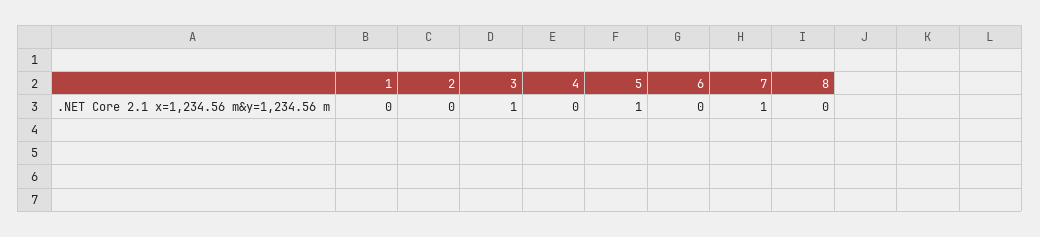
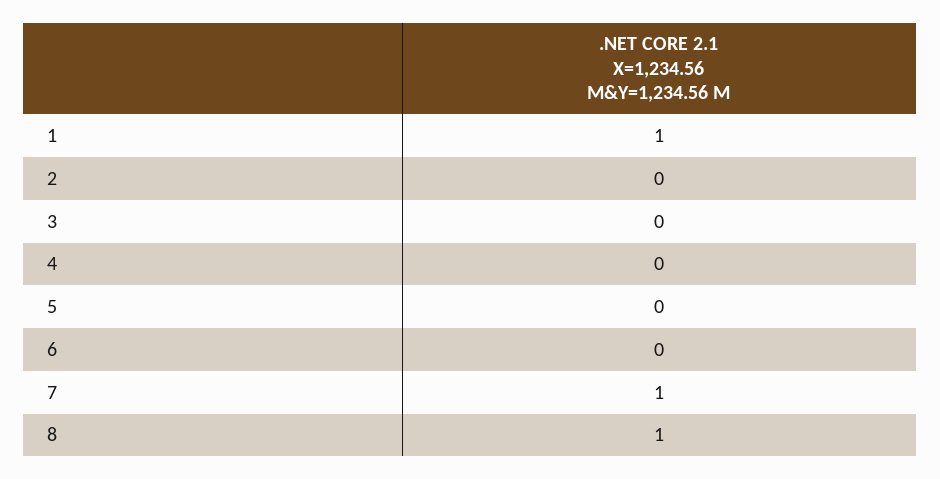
1: 0 -> 1
3: 1 -> 0
5: 1 -> 0
8: 0 -> 1

